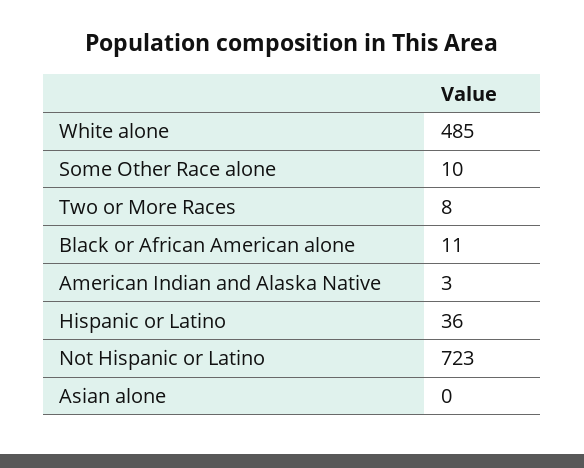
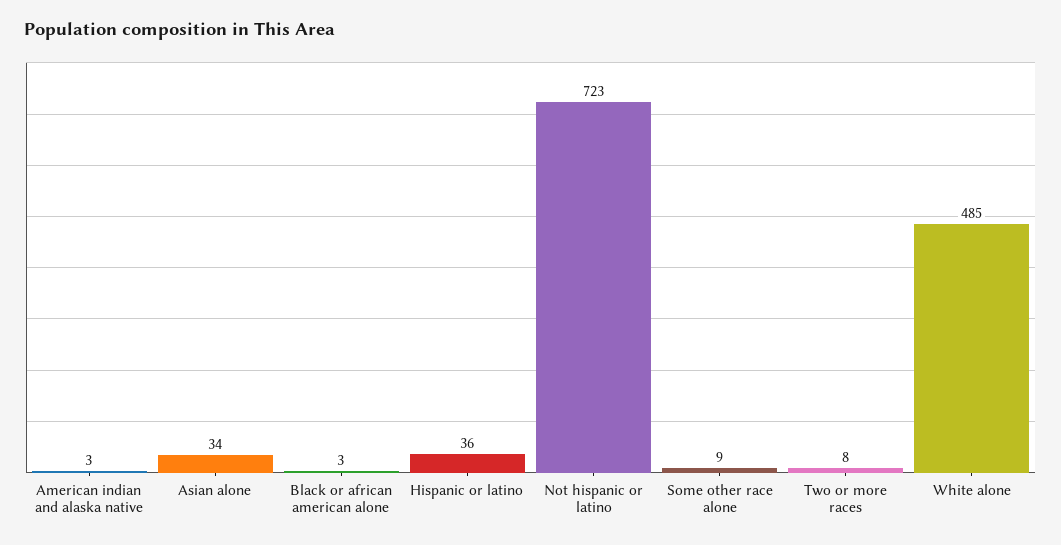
Some Other Race alone: 10 -> 9
Black or African American alone: 11 -> 3
Asian alone: 0 -> 34

